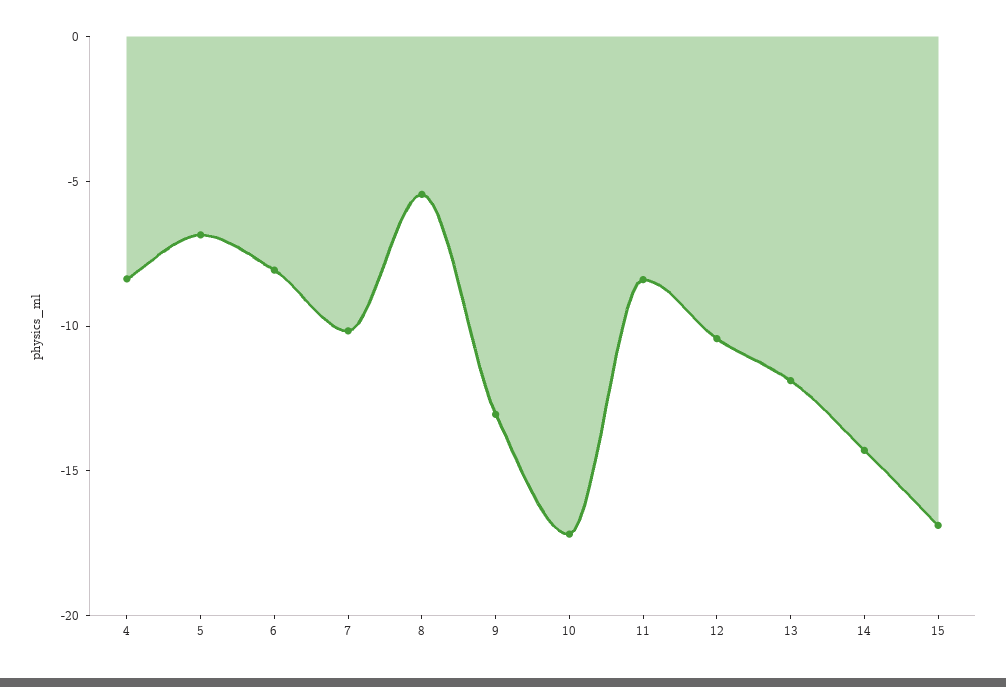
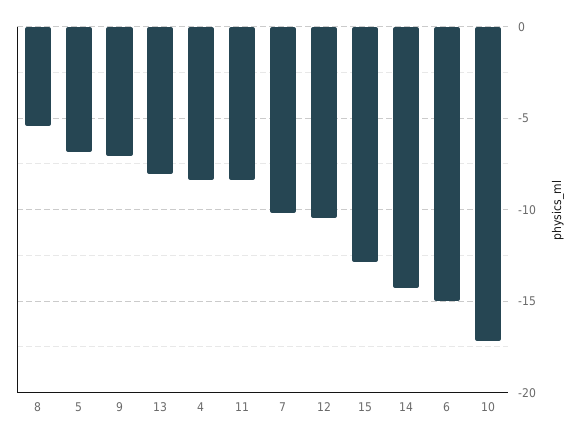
6: -8 -> -15
9: -13 -> -7
13: -12 -> -8
15: -17 -> -13

